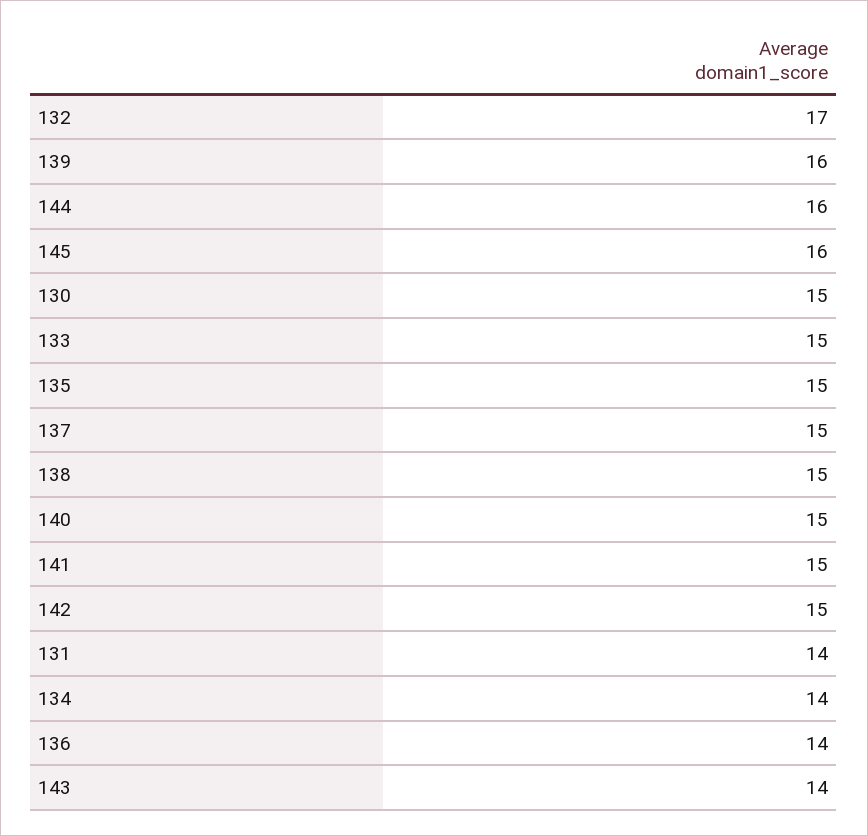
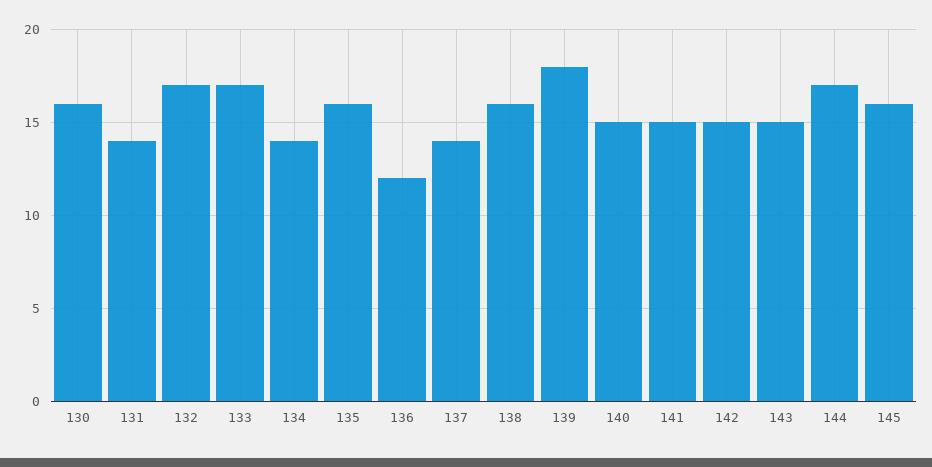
139: 16 -> 18
144: 16 -> 17
130: 15 -> 16
133: 15 -> 17
135: 15 -> 16
137: 15 -> 14
138: 15 -> 16
136: 14 -> 12
143: 14 -> 15

